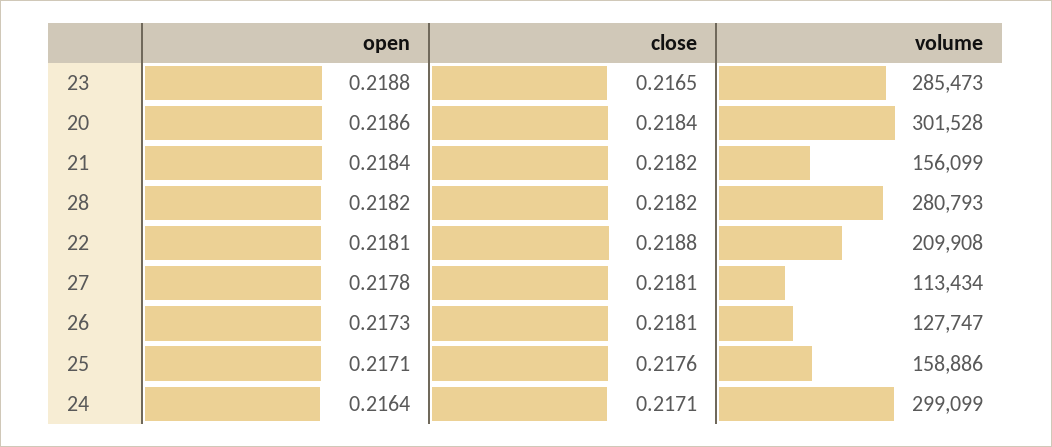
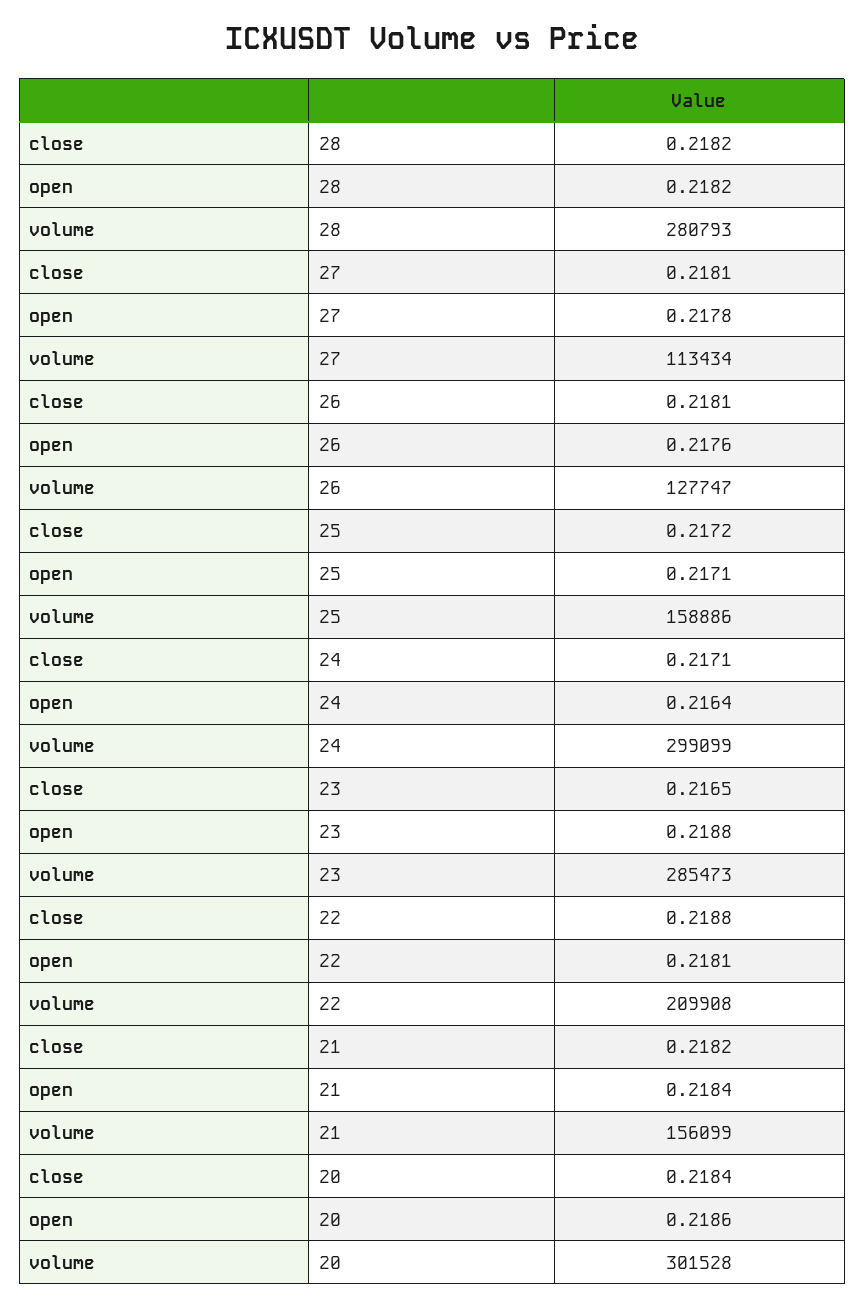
open, 26: 0.2173 -> 0.2176
close, 25: 0.2176 -> 0.2172

